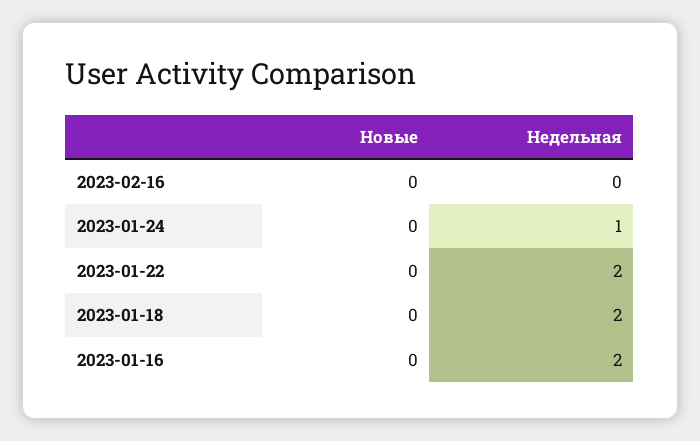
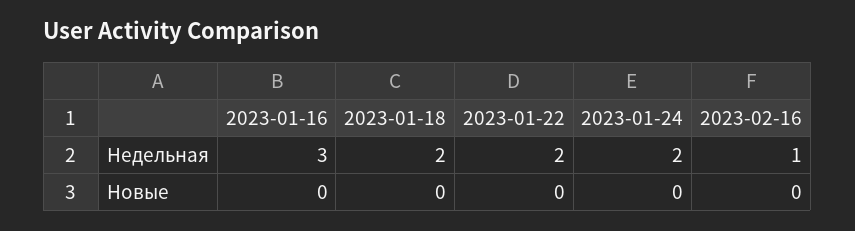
Недельная, 2023-02-16: 0 -> 1
Недельная, 2023-01-24: 1 -> 2
Недельная, 2023-01-16: 2 -> 3

